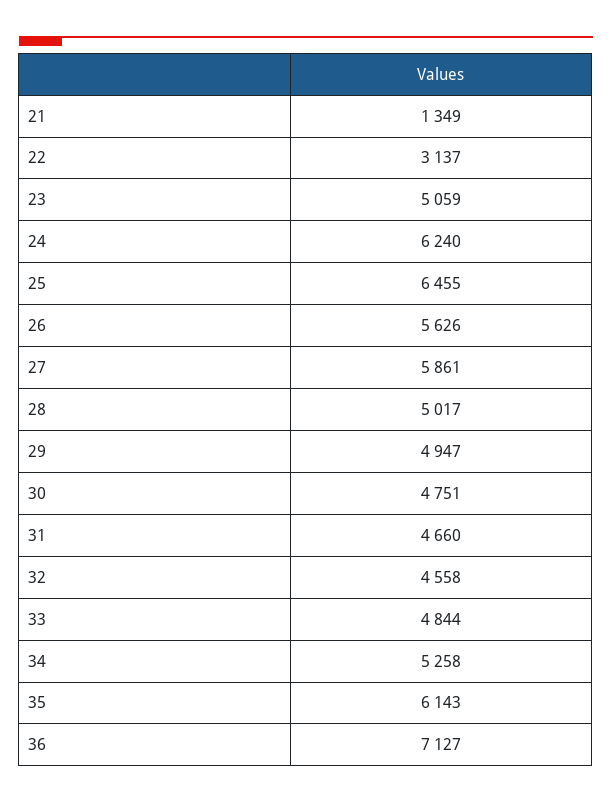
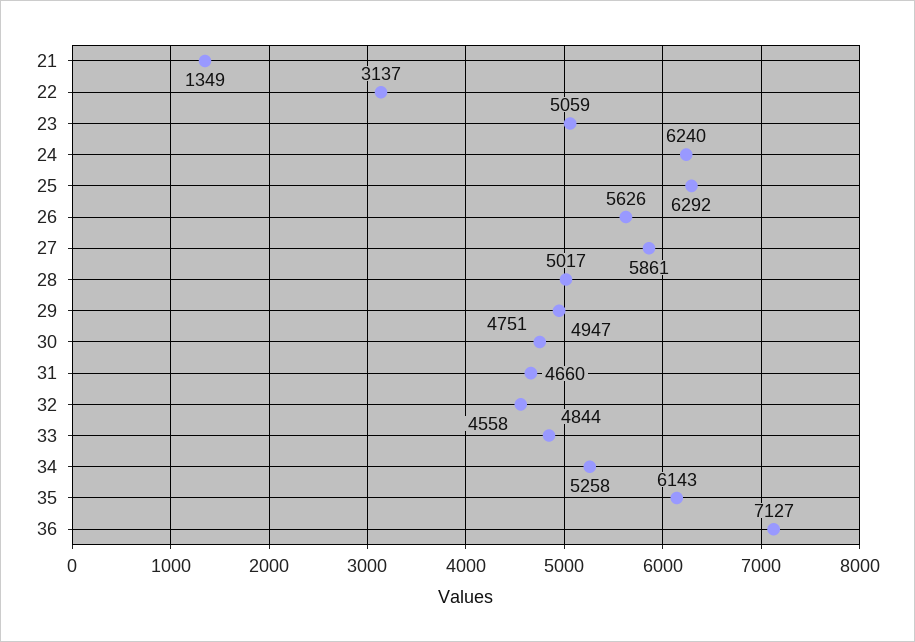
25: 6455 -> 6292

